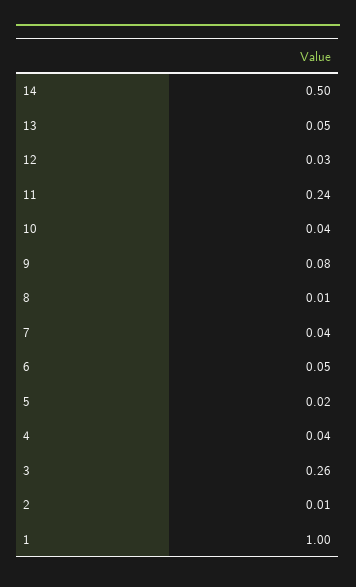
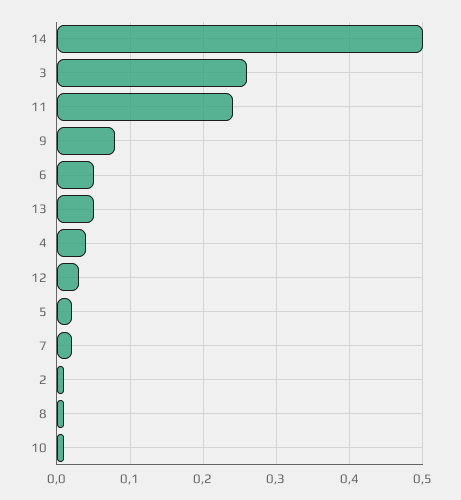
10: 0.04 -> 0.01
7: 0.04 -> 0.02
1: 1 -> none

